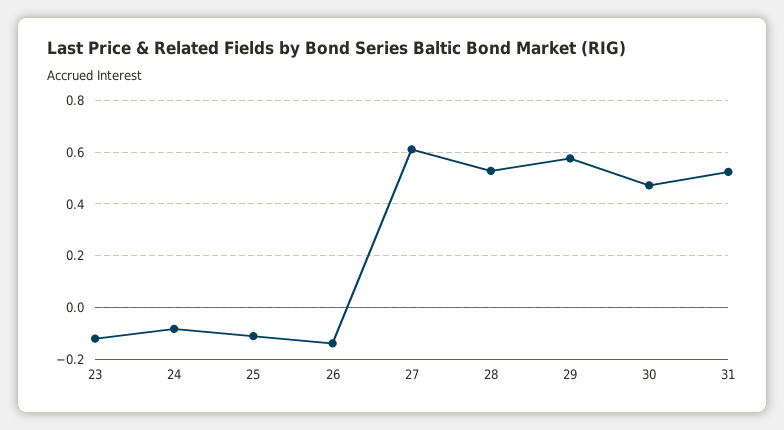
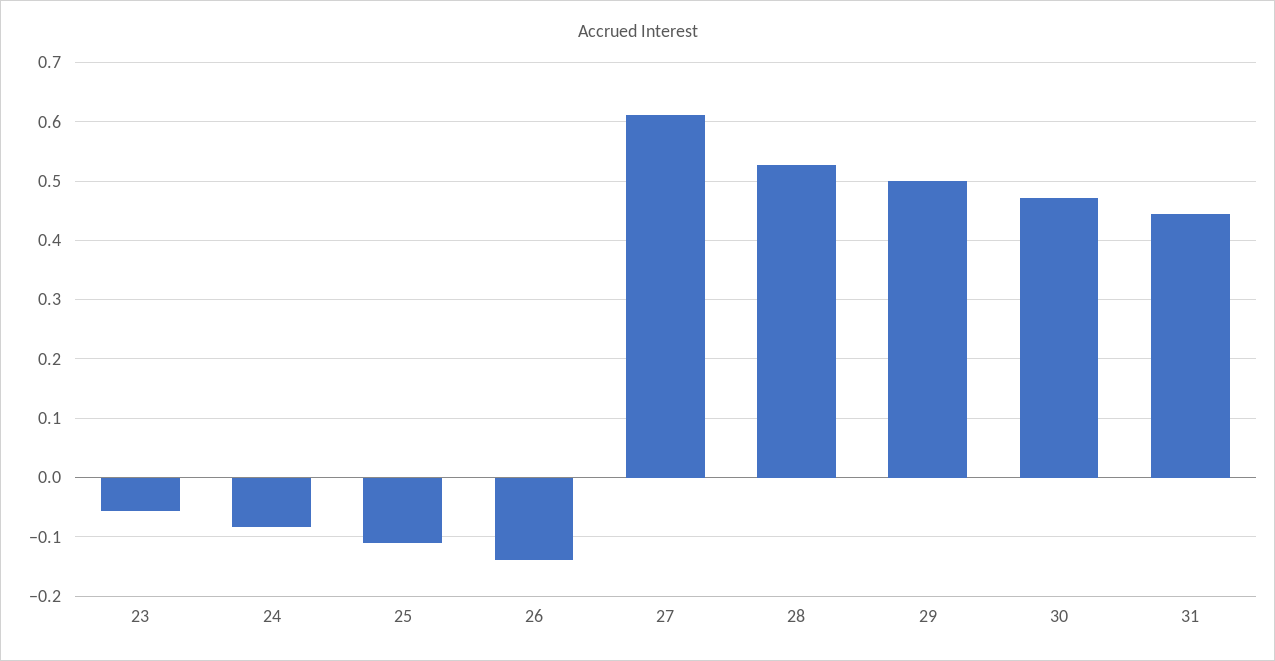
23: -0.125 -> -0.06
29: 0.575 -> 0.5
31: 0.525 -> 0.44

